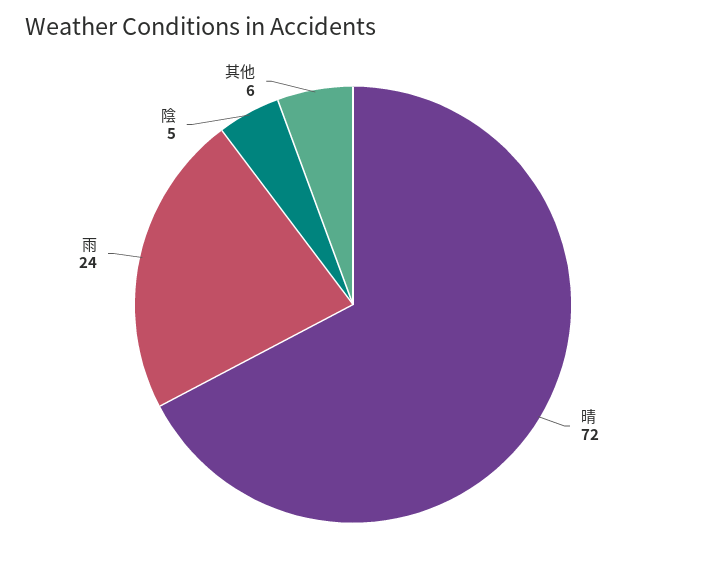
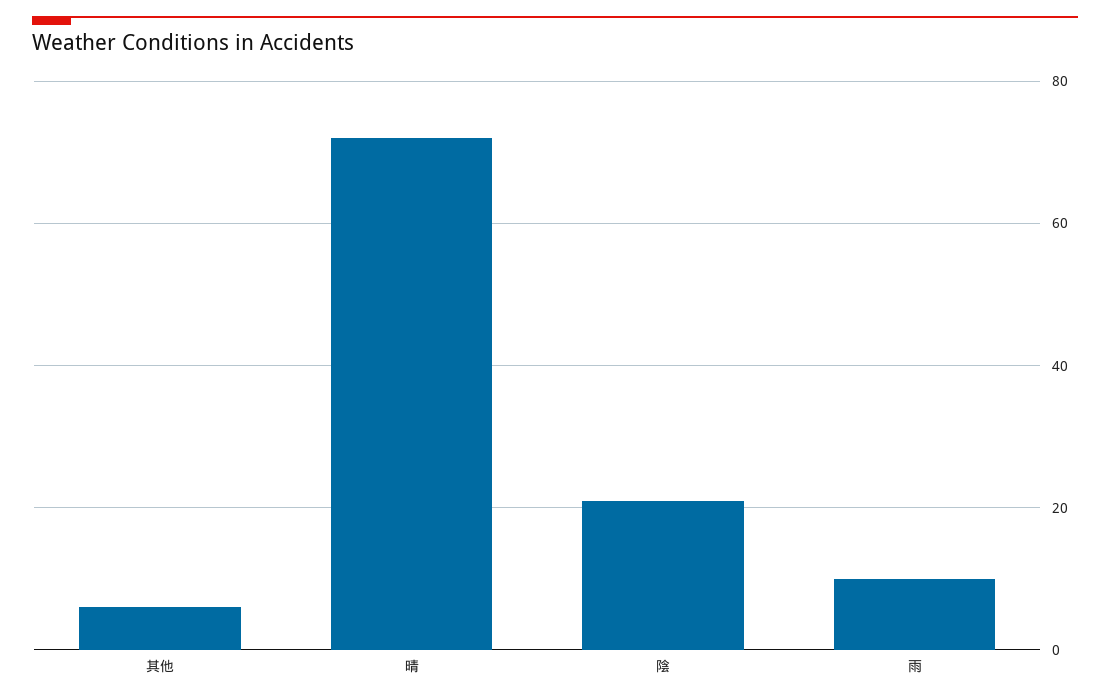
雨: 24 -> 10
陰: 5 -> 20

